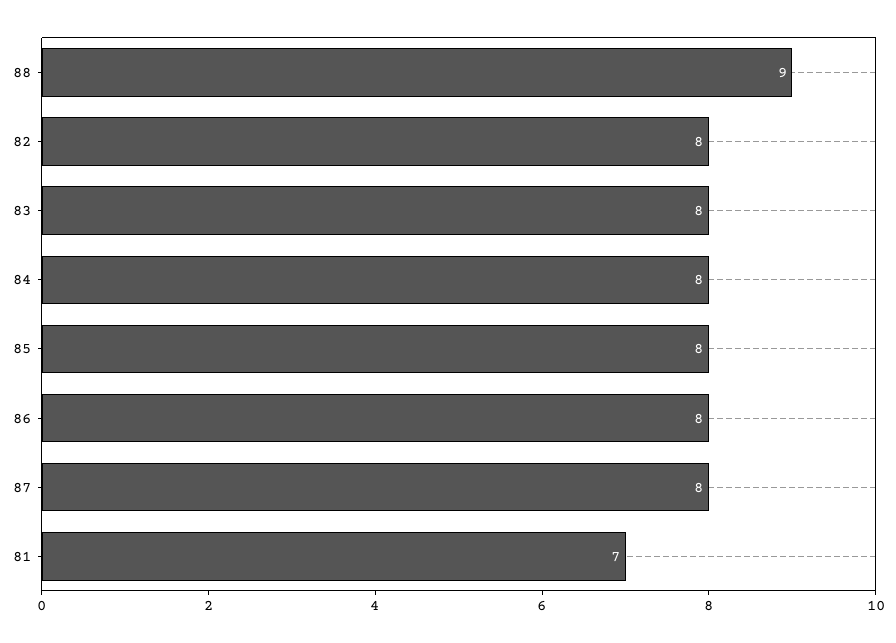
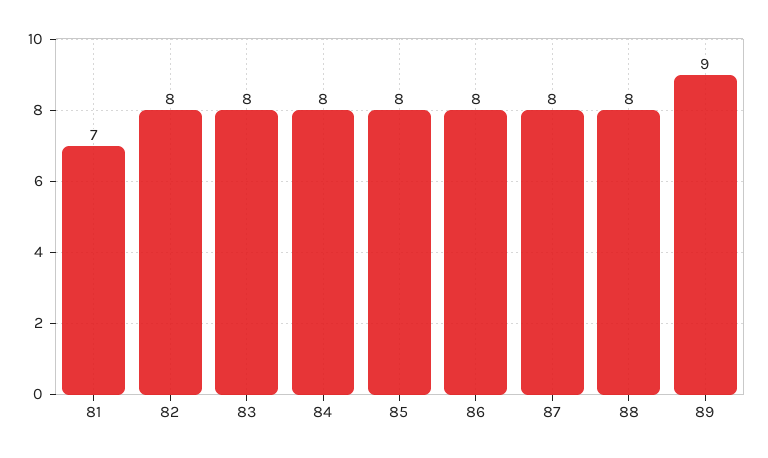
88: 9 -> 8
89: none -> 9

